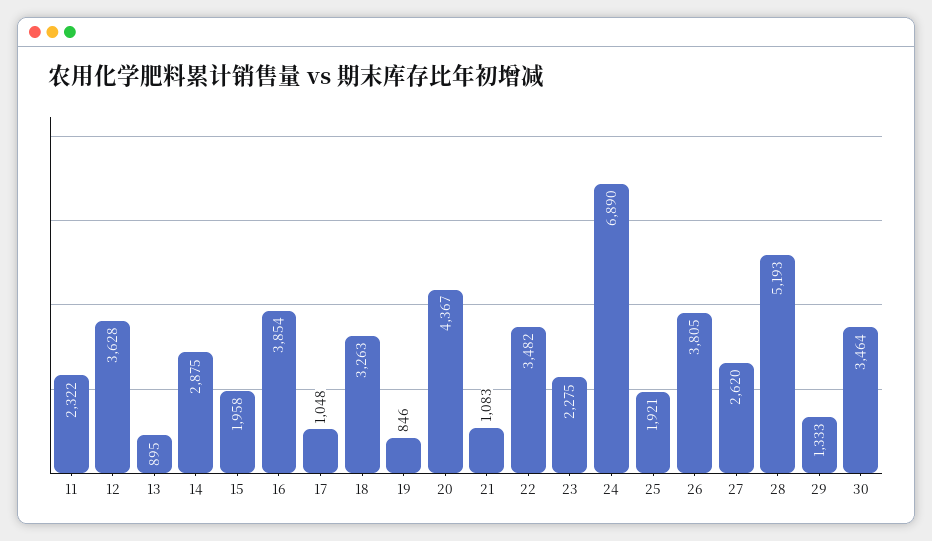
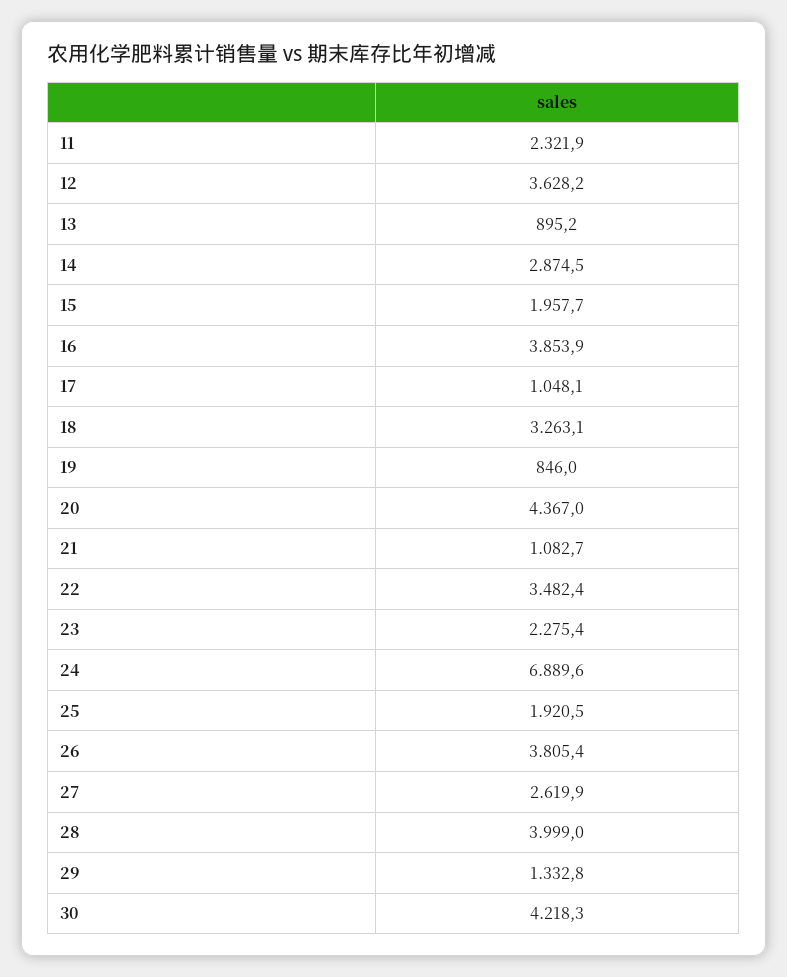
28: 5193 -> 3999
30: 3464 -> 4218.3

